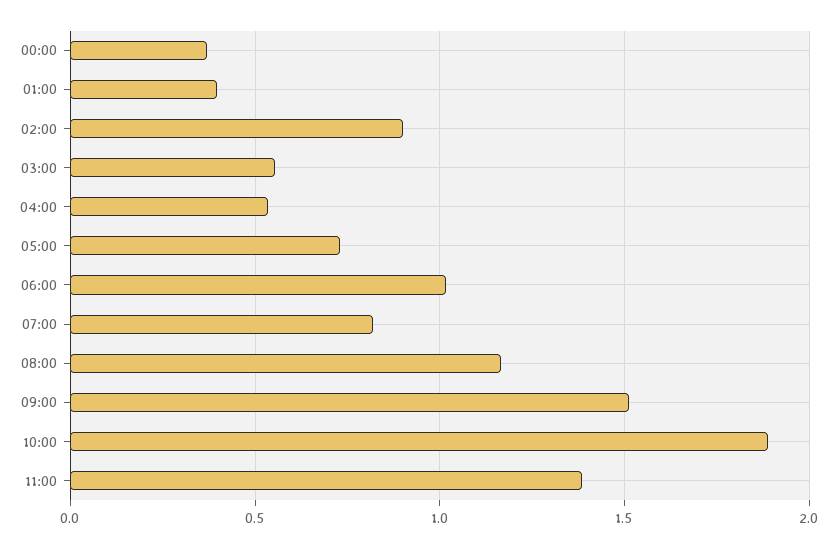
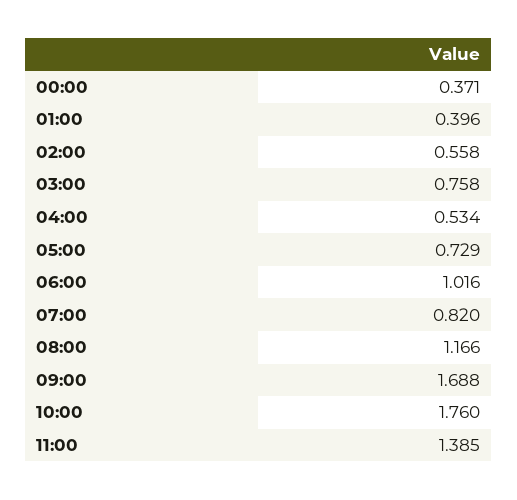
02:00: 0.9 -> 0.558
03:00: 0.55 -> 0.758
09:00: 1.5 -> 1.688
10:00: 1.9 -> 1.76

